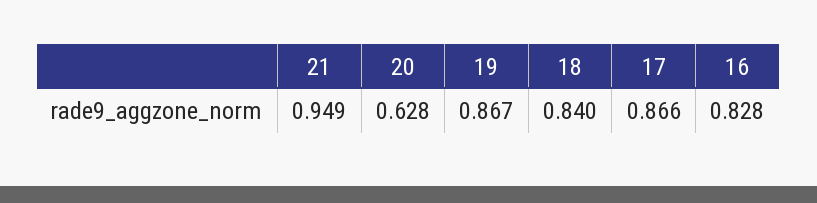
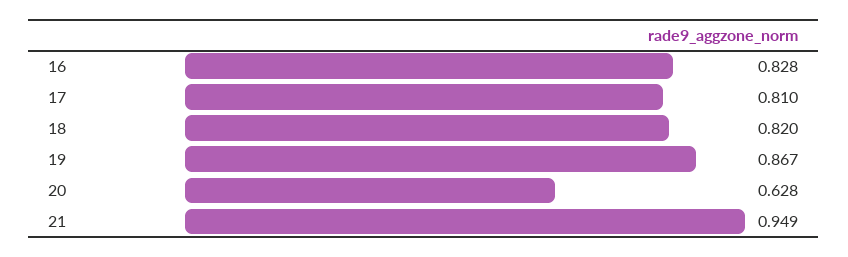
18: 0.84 -> 0.82
17: 0.866 -> 0.81

